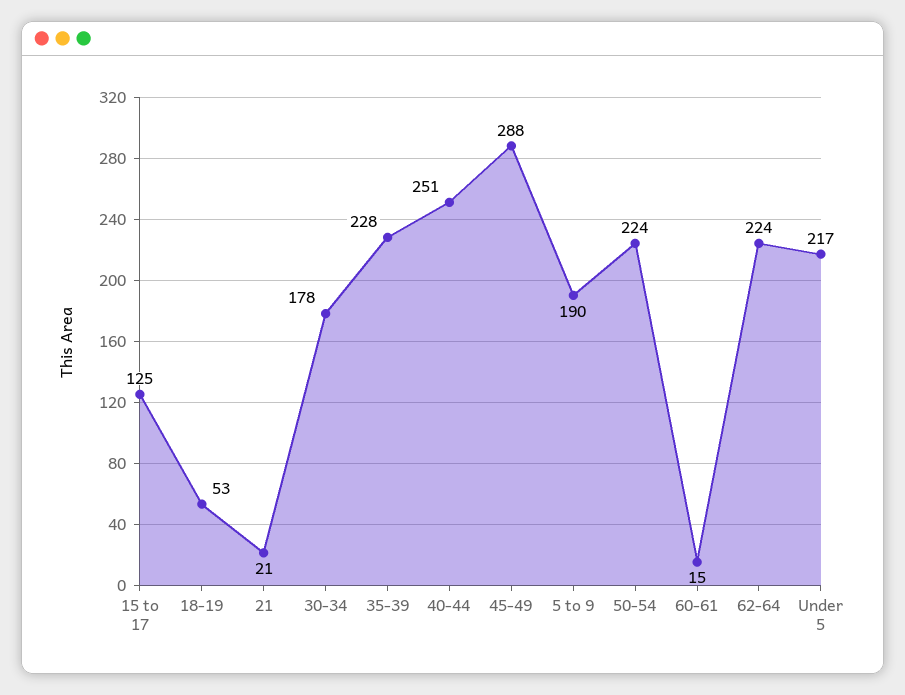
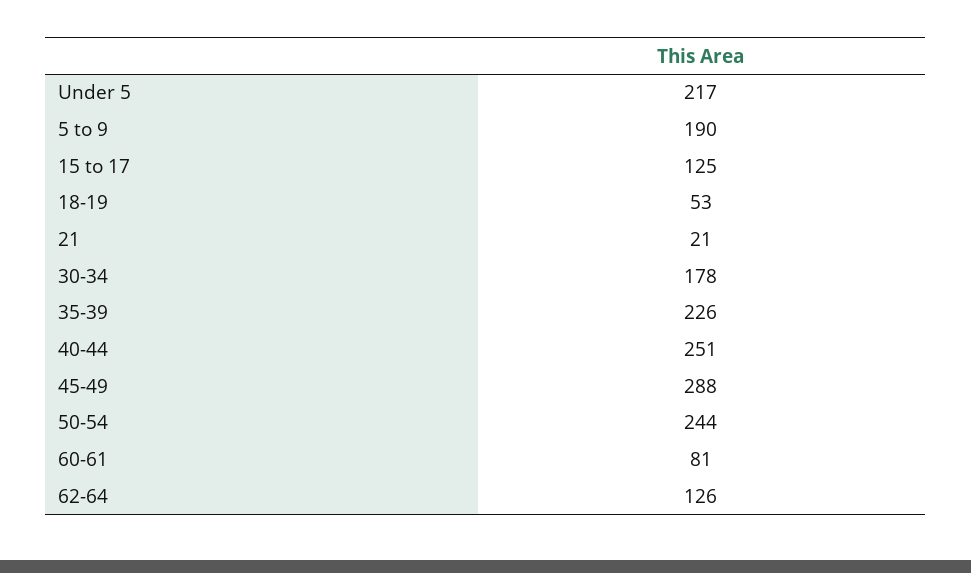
35-39: 228 -> 226
50-54: 224 -> 244
60-61: 15 -> 81
62-64: 224 -> 126

